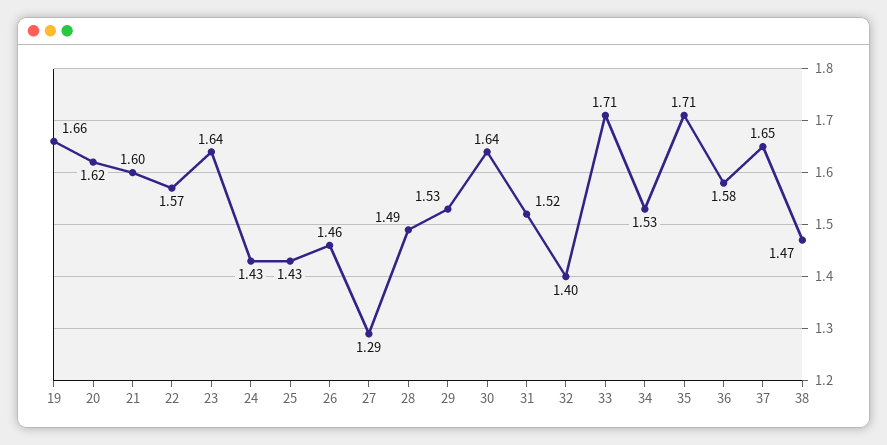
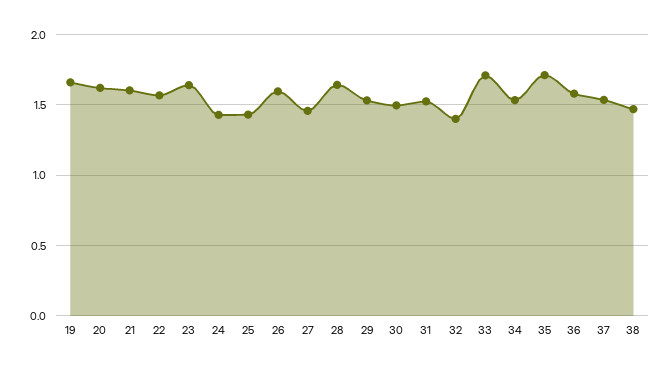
26: 1.46 -> 1.6
27: 1.29 -> 1.45
28: 1.49 -> 1.65
30: 1.64 -> 1.5
37: 1.65 -> 1.55

